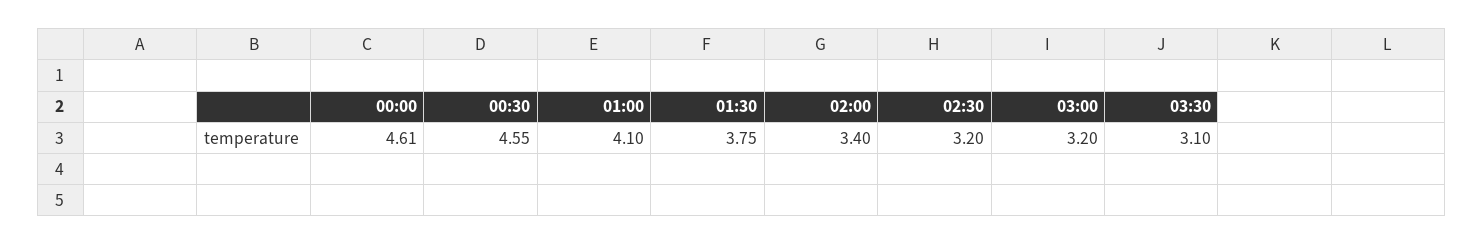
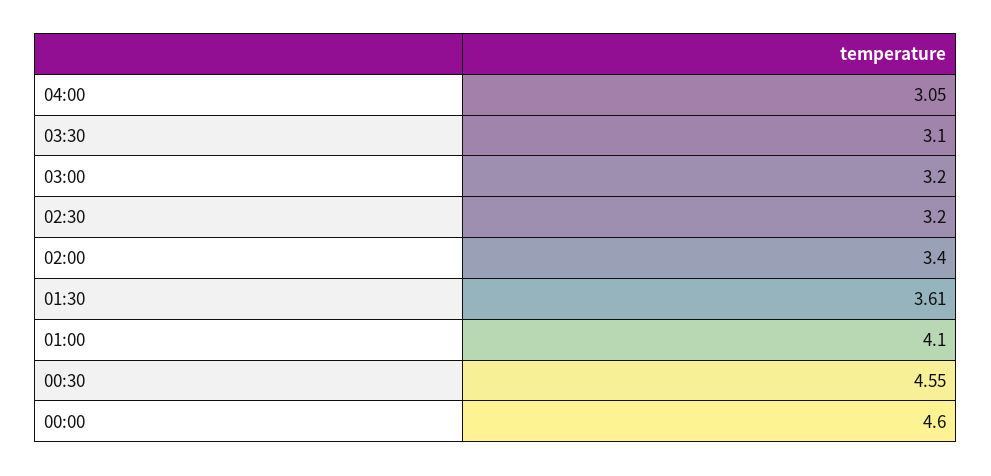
00:00: 4.61 -> 4.6
01:30: 3.75 -> 3.61
04:00: none -> 3.05

